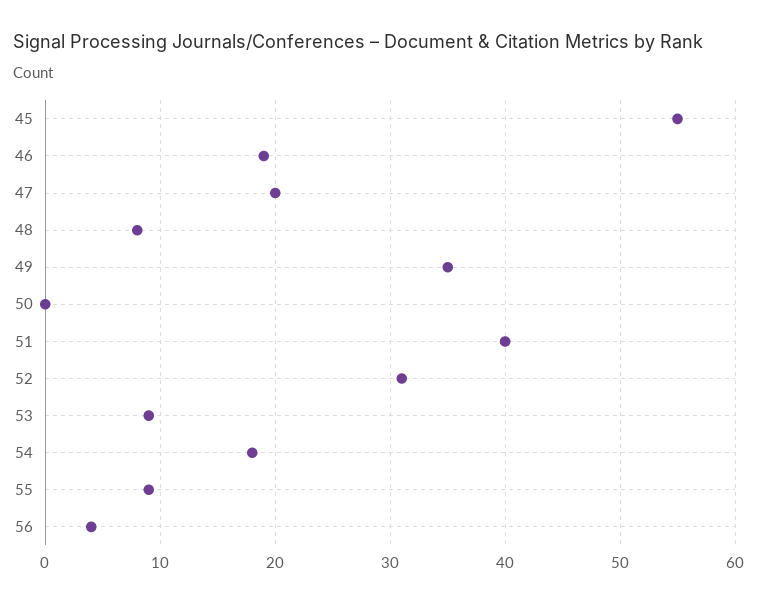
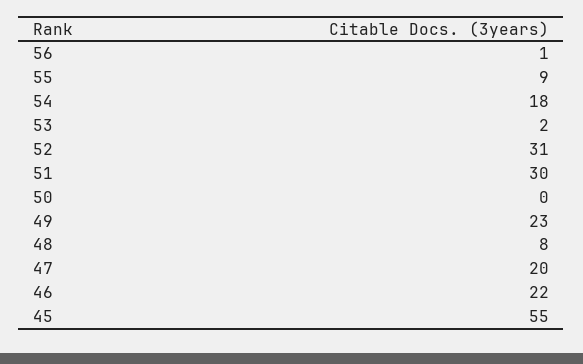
46: 19 -> 22
49: 35 -> 23
51: 40 -> 30
53: 9 -> 2
56: 4 -> 1

